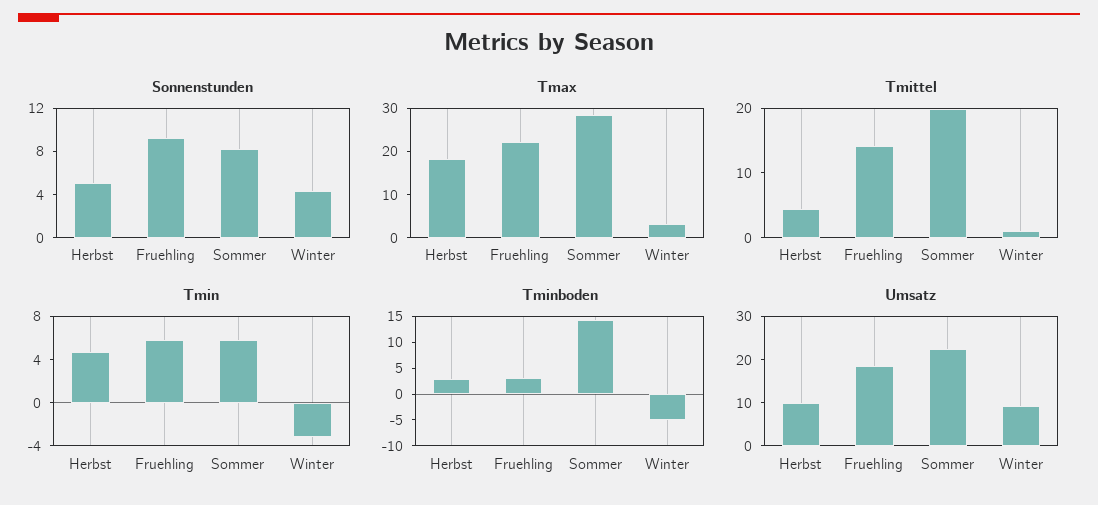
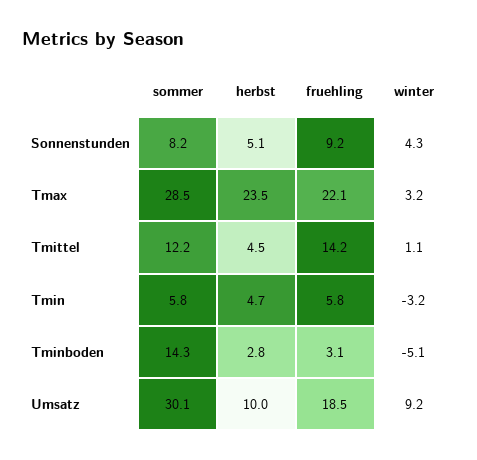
Tmax, Herbst: 18 -> 23.5
Tmittel, Sommer: 20 -> 12.2
Umsatz, Sommer: 22 -> 30.1

